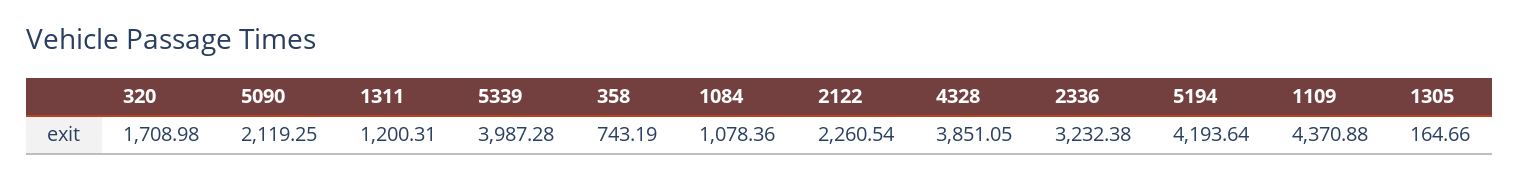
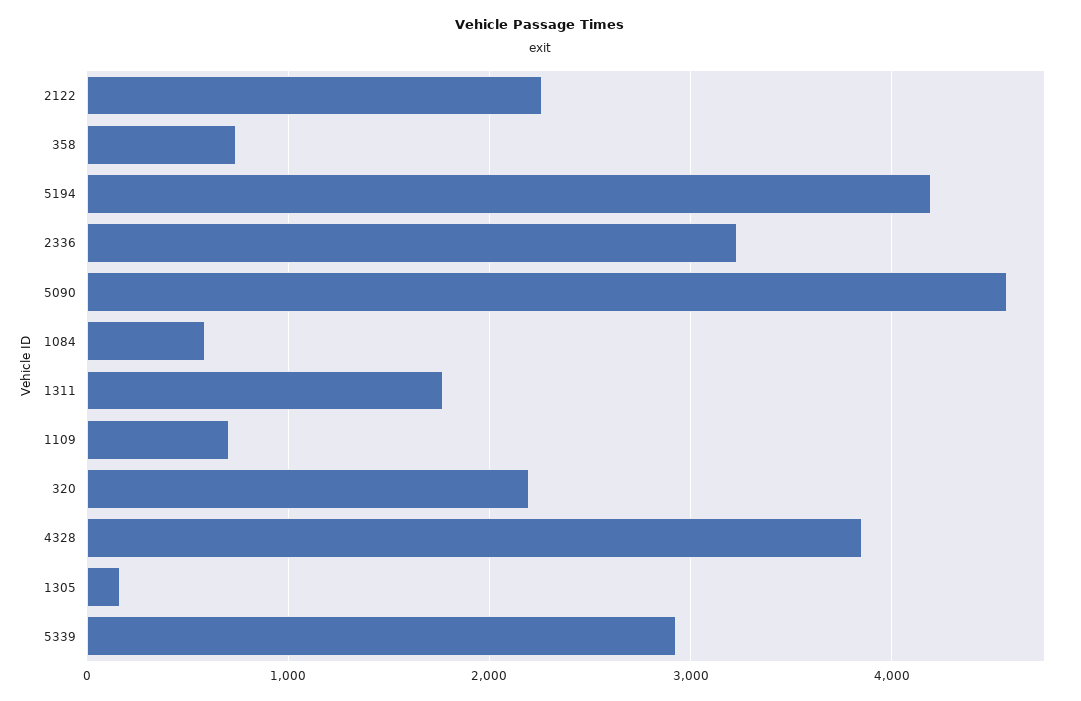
320: 1708.98 -> 2200
5090: 2119.25 -> 4600
1311: 1200.31 -> 1800
5339: 3987.28 -> 2900
1084: 1078.36 -> 600
1109: 4370.88 -> 700

